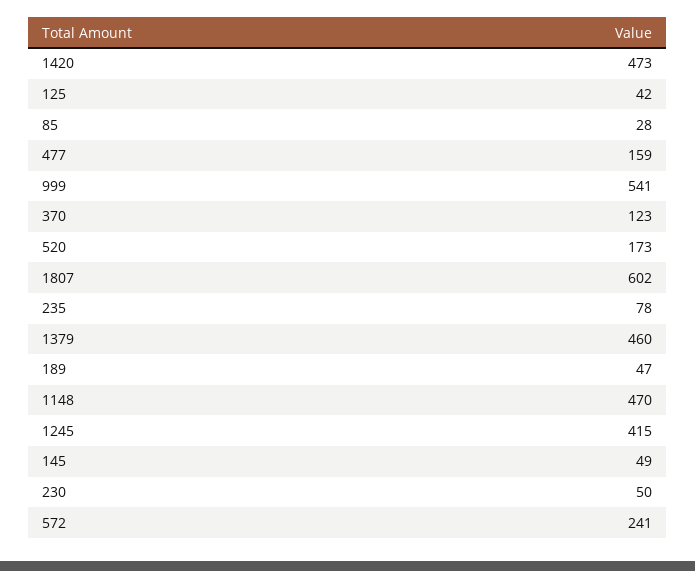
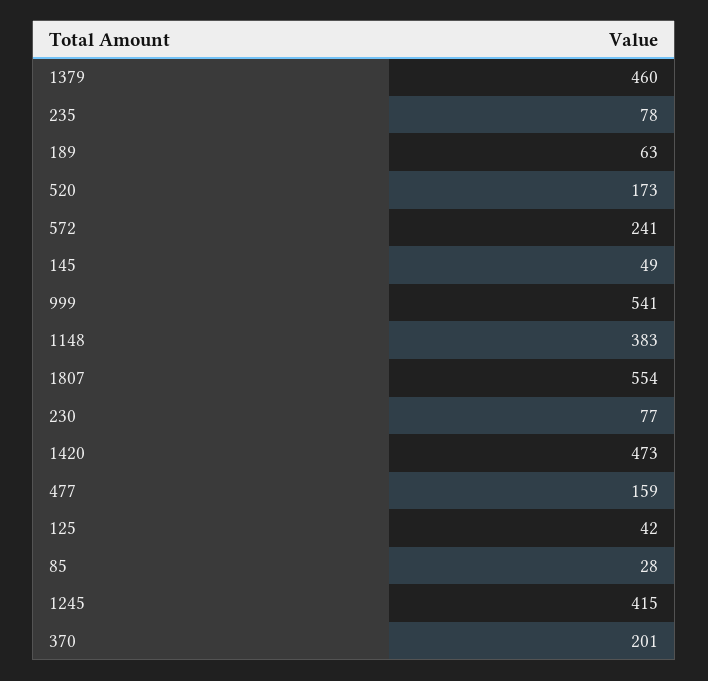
370: 123 -> 201
1807: 602 -> 554
189: 47 -> 63
1148: 470 -> 383
230: 50 -> 77

